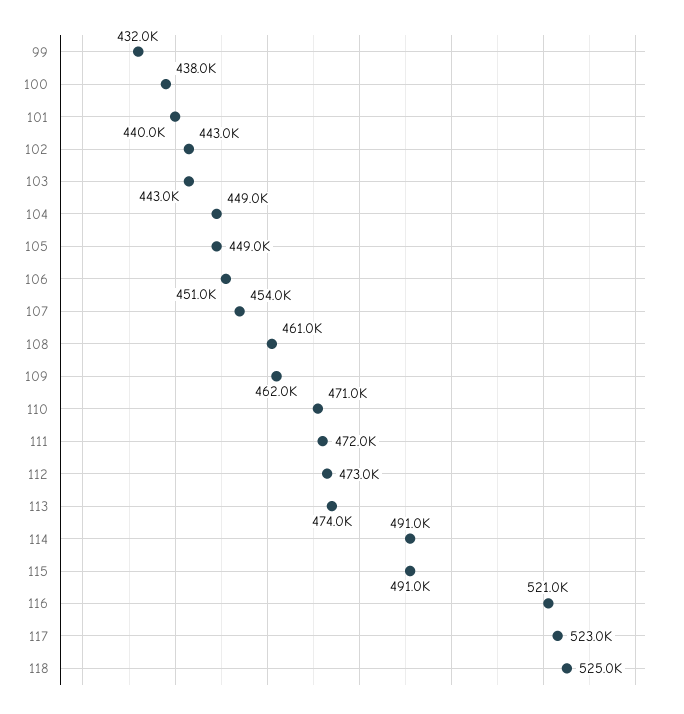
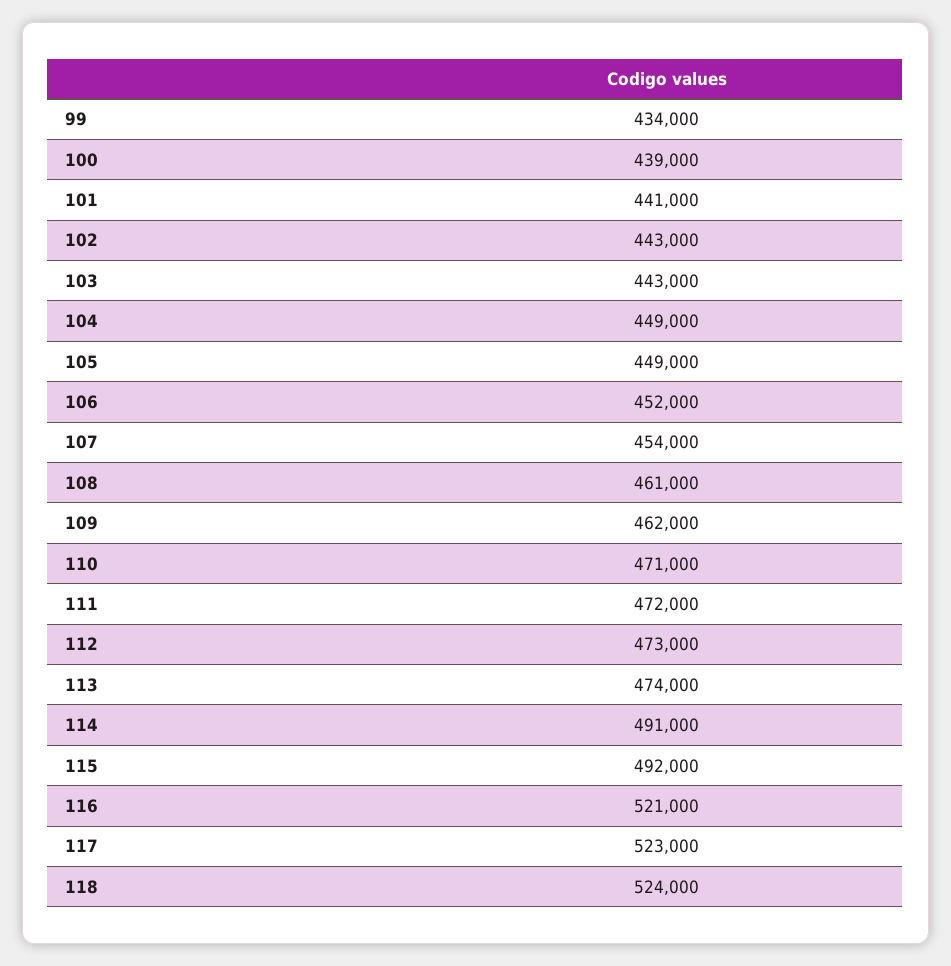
99: 432000 -> 434000
100: 438000 -> 439000
101: 440000 -> 441000
106: 451000 -> 452000
115: 491000 -> 492000
118: 525000 -> 524000

